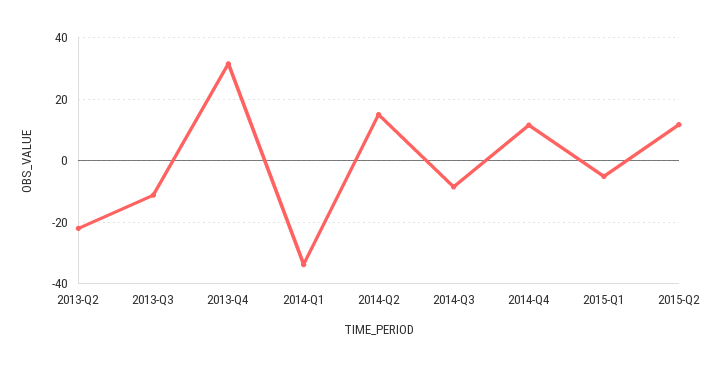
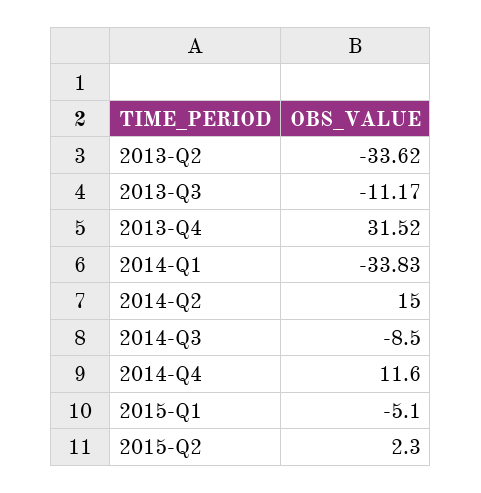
2013-Q2: -22 -> -33.62
2015-Q2: 12 -> 2.3

